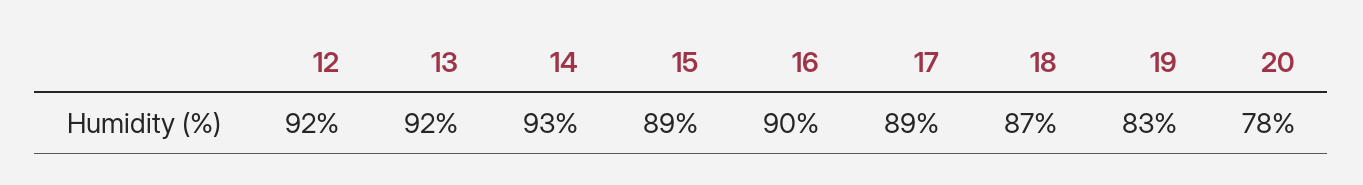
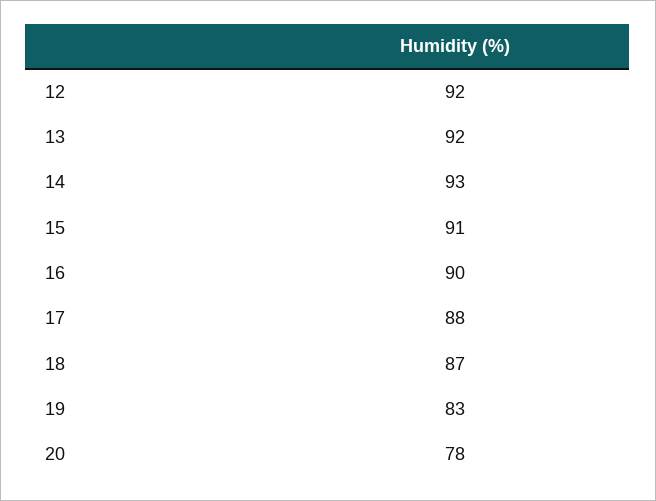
15: 89 -> 91
17: 89 -> 88

